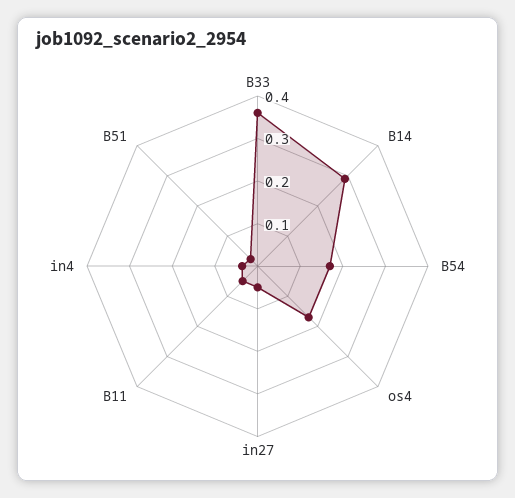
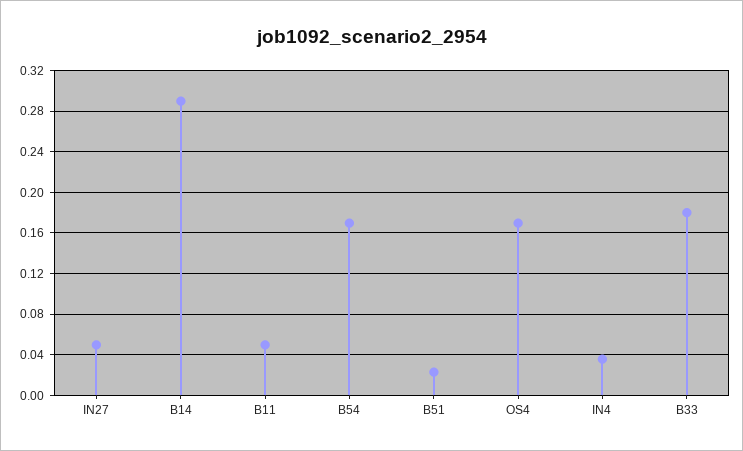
B33: 0.36 -> 0.18

